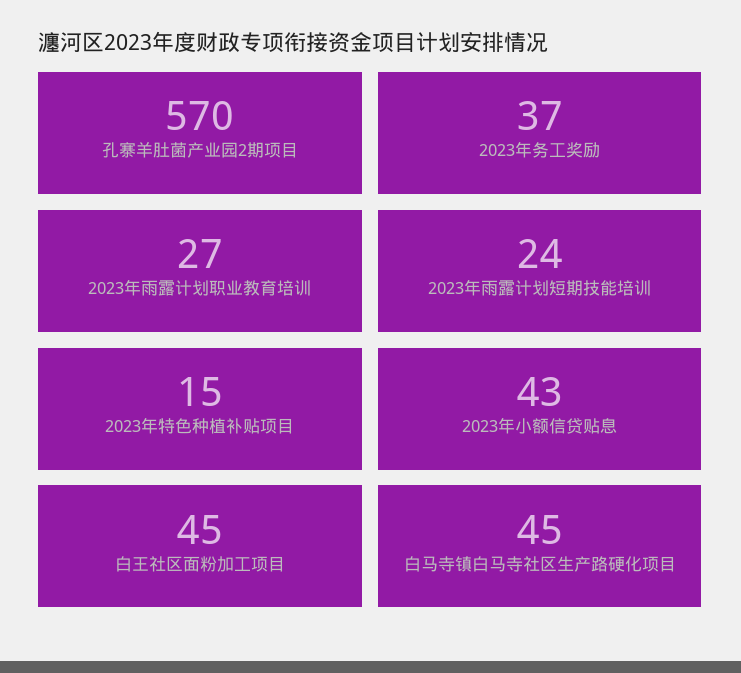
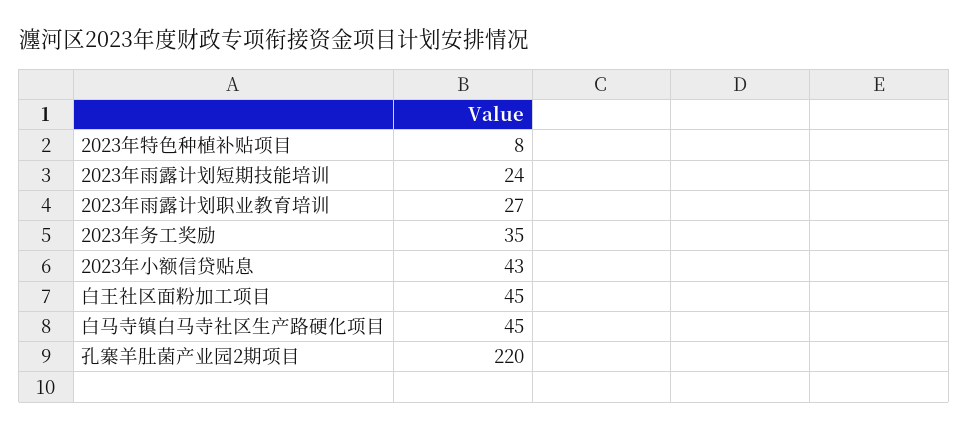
孔寨羊肚菌产业园2期项目: 570 -> 220
2023年务工奖励: 37 -> 35
2023年特色种植补贴项目: 15 -> 8

